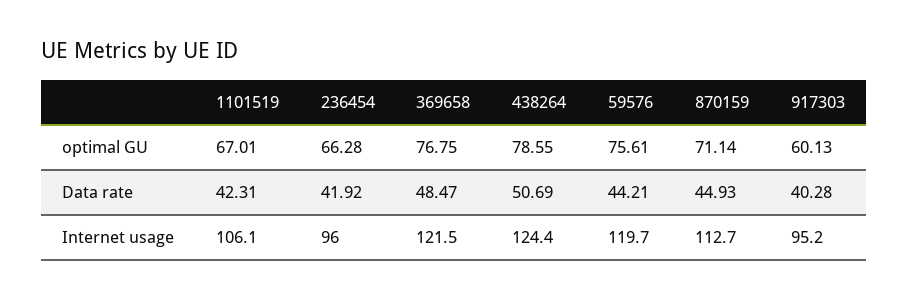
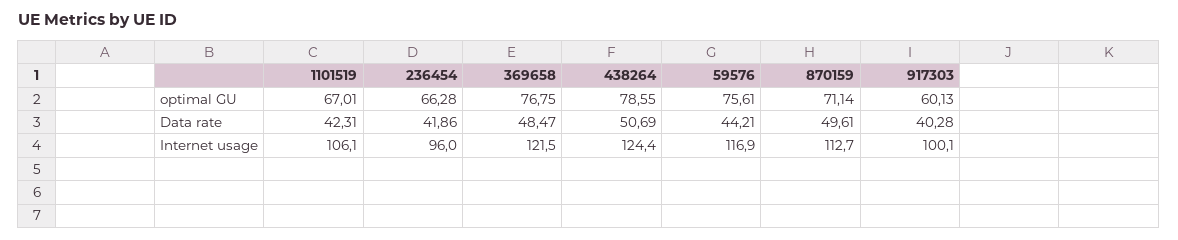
236454, Data rate: 41.92 -> 41.86
870159, Data rate: 44.93 -> 49.61
59576, Internet usage: 119.7 -> 116.9
917303, Internet usage: 95.2 -> 100.1

